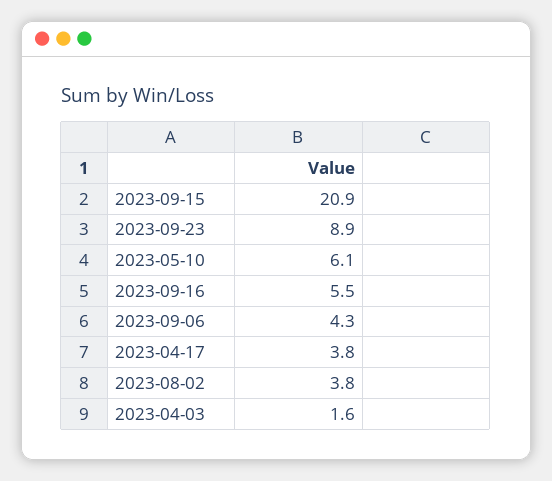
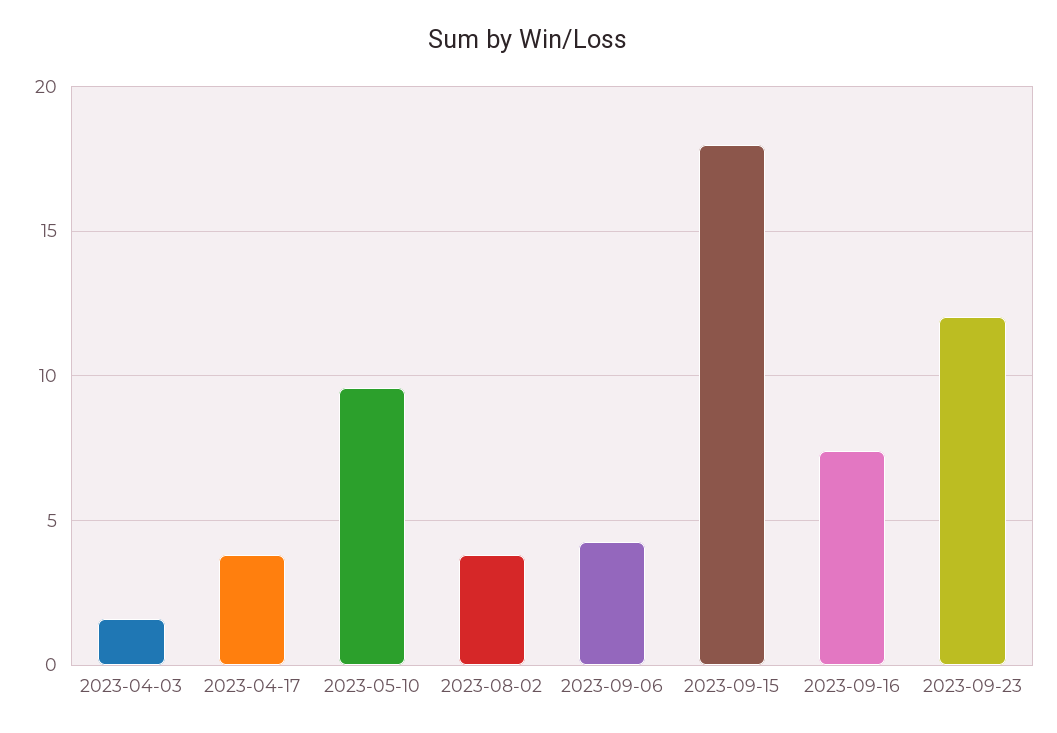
2023-09-15: 20.9 -> 18
2023-09-23: 8.9 -> 12
2023-05-10: 6.1 -> 9.5
2023-09-16: 5.5 -> 7.5

